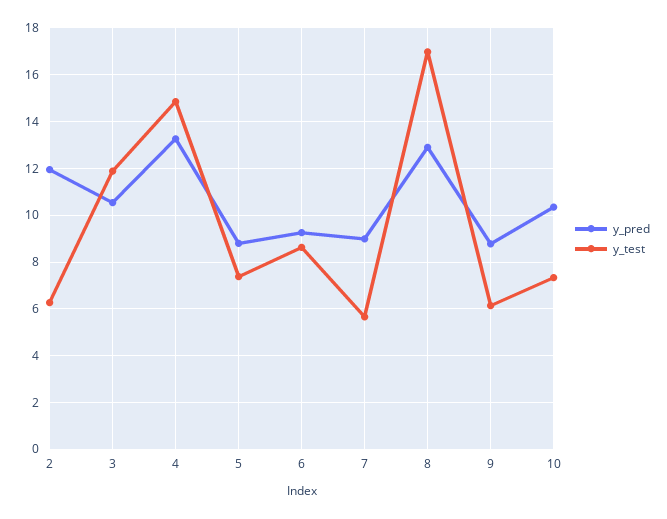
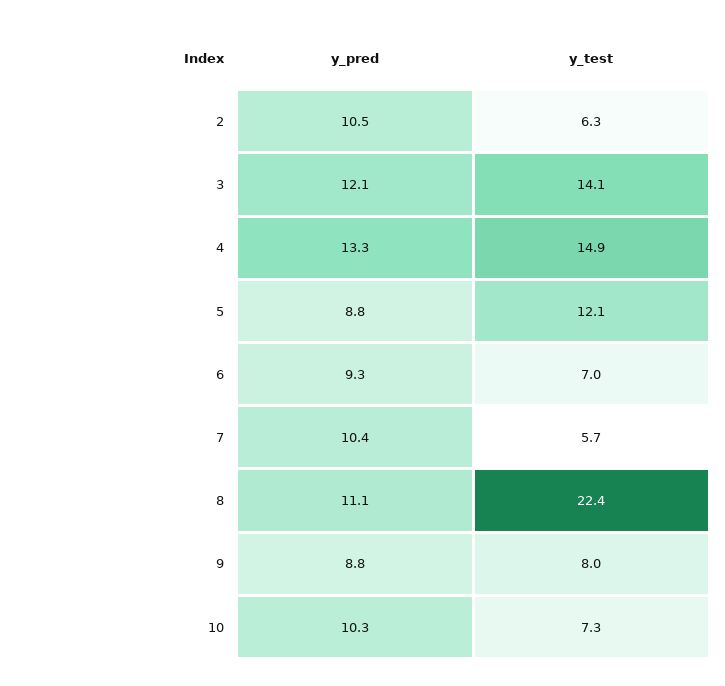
y_pred, 2: 12 -> 10.5
y_pred, 3: 10.5 -> 12.1
y_test, 3: 12 -> 14.1
y_test, 5: 7.5 -> 12.1
y_test, 6: 8.5 -> 7
y_pred, 7: 9 -> 10.4
y_pred, 8: 13 -> 11.1
y_test, 8: 17 -> 22.4
y_test, 9: 6 -> 8

